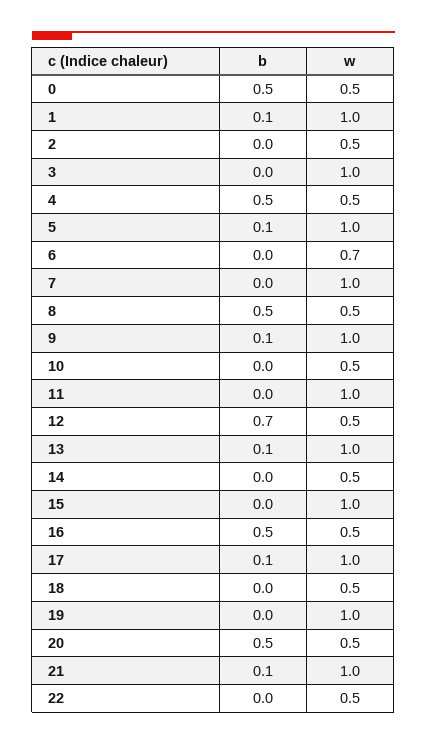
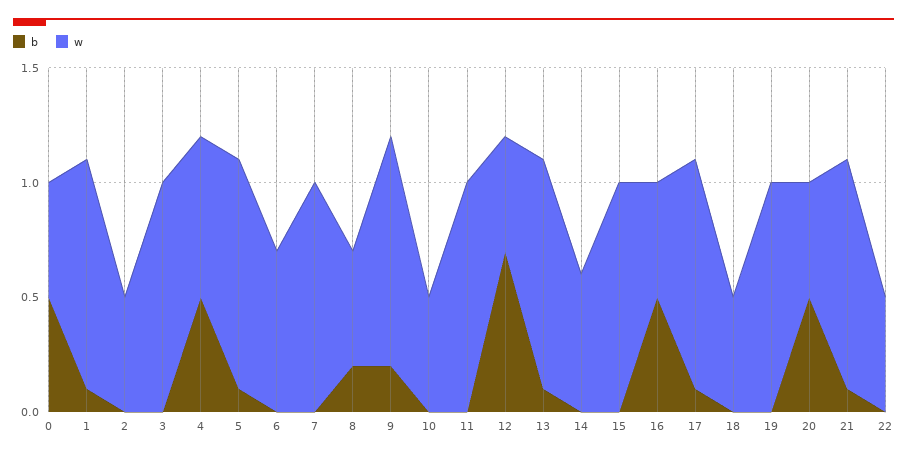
w, 4: 0.5 -> 0.7
b, 8: 0.5 -> 0.2
b, 9: 0.1 -> 0.2
w, 14: 0.5 -> 0.6

